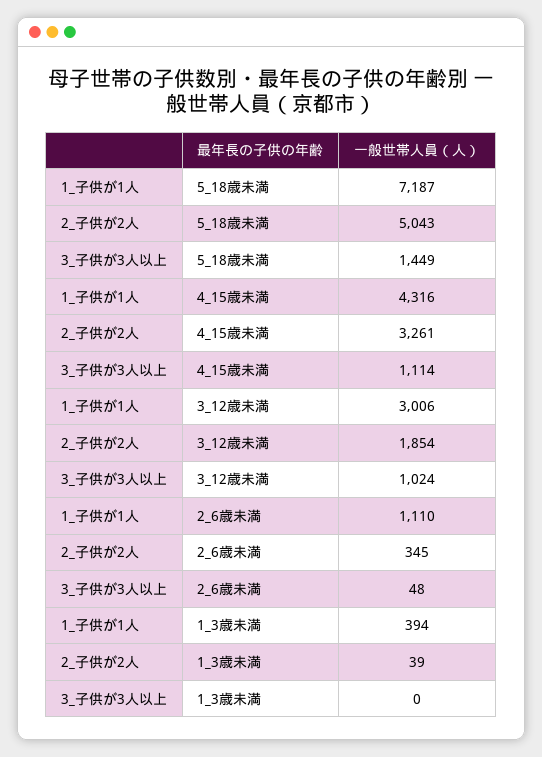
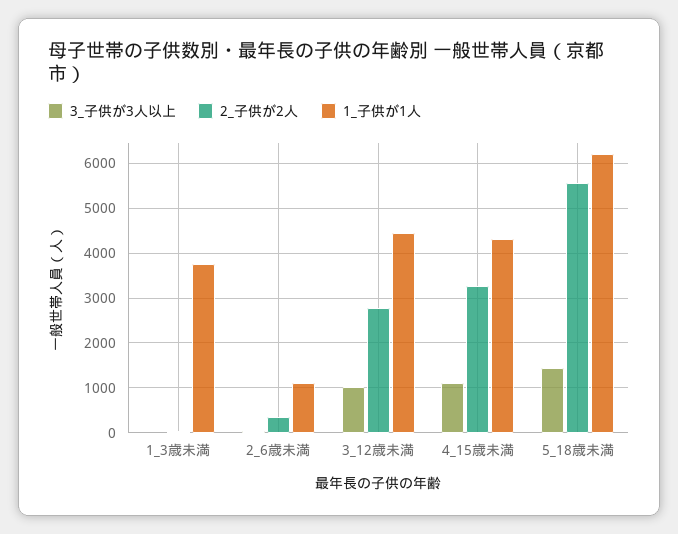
1_子供が1人, 5_18歳未満: 7187 -> 6200
2_子供が2人, 5_18歳未満: 5043 -> 5600
1_子供が1人, 3_12歳未満: 3006 -> 4400
2_子供が2人, 3_12歳未満: 1854 -> 2800
1_子供が1人, 1_3歳未満: 394 -> 3800

